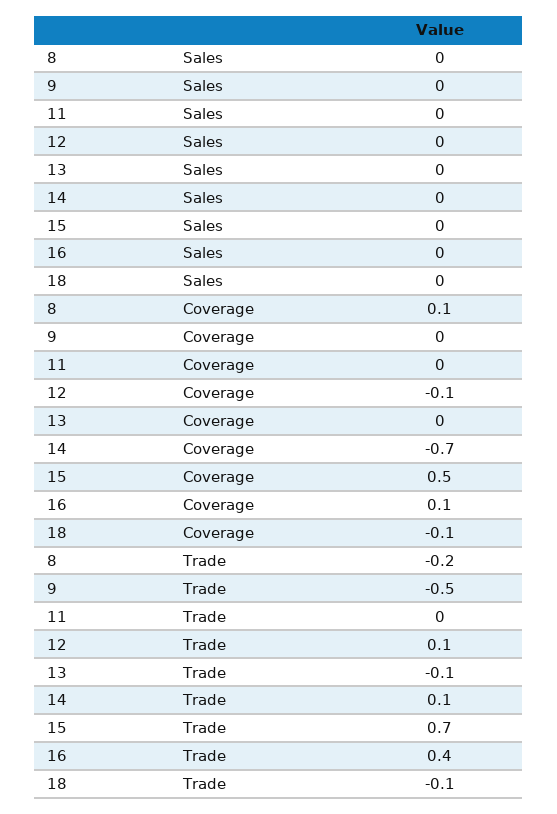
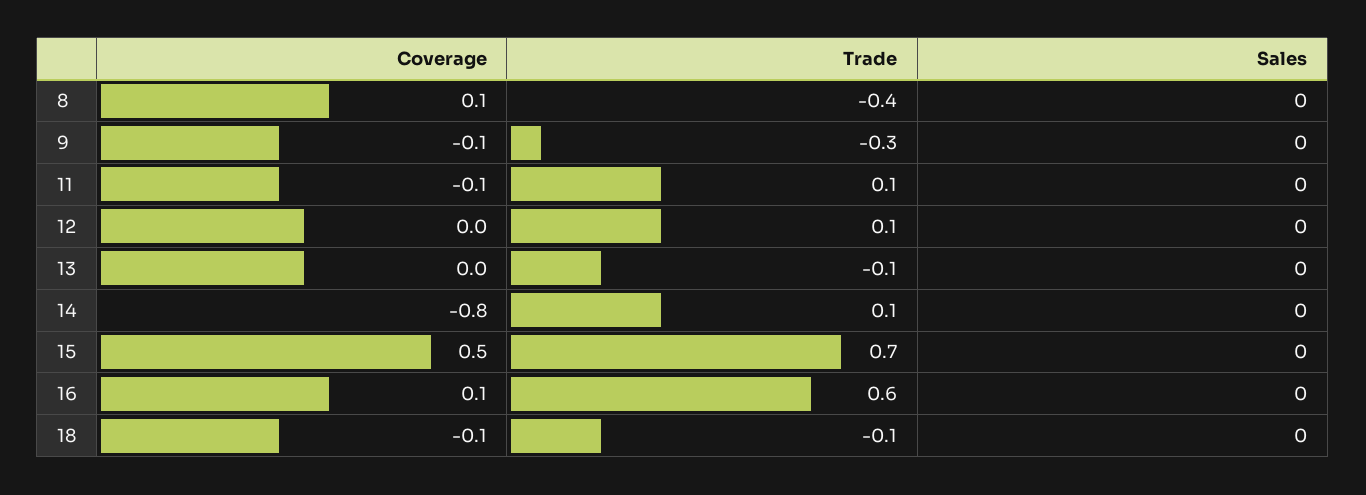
9, Coverage: 0 -> -0.1
11, Coverage: 0 -> -0.1
12, Coverage: -0.1 -> 0
14, Coverage: -0.7 -> -0.8
8, Trade: -0.2 -> -0.4
9, Trade: -0.5 -> -0.3
11, Trade: 0 -> 0.1
16, Trade: 0.4 -> 0.6

